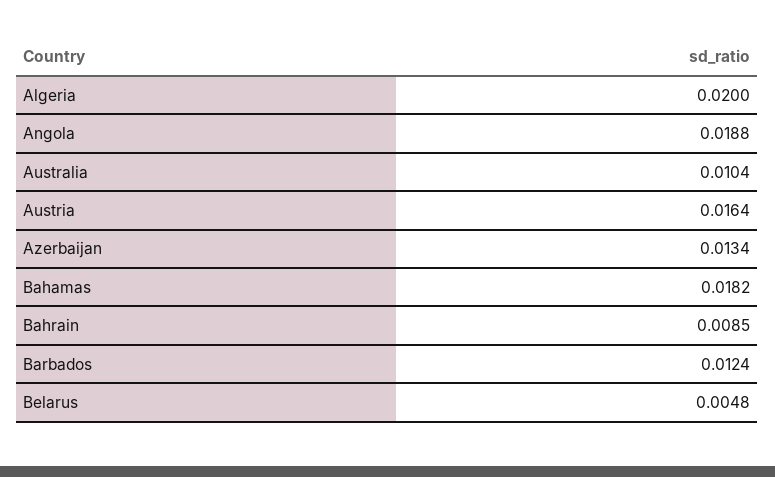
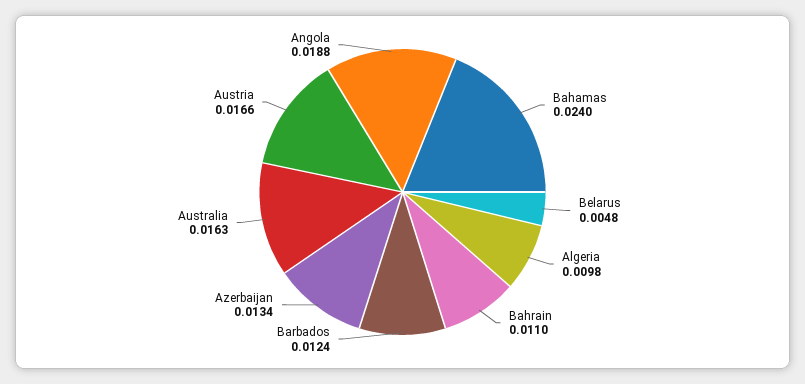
Algeria: 0.02 -> 0.0098
Australia: 0.0104 -> 0.0163
Austria: 0.0164 -> 0.0166
Bahamas: 0.0182 -> 0.024
Bahrain: 0.0085 -> 0.011

